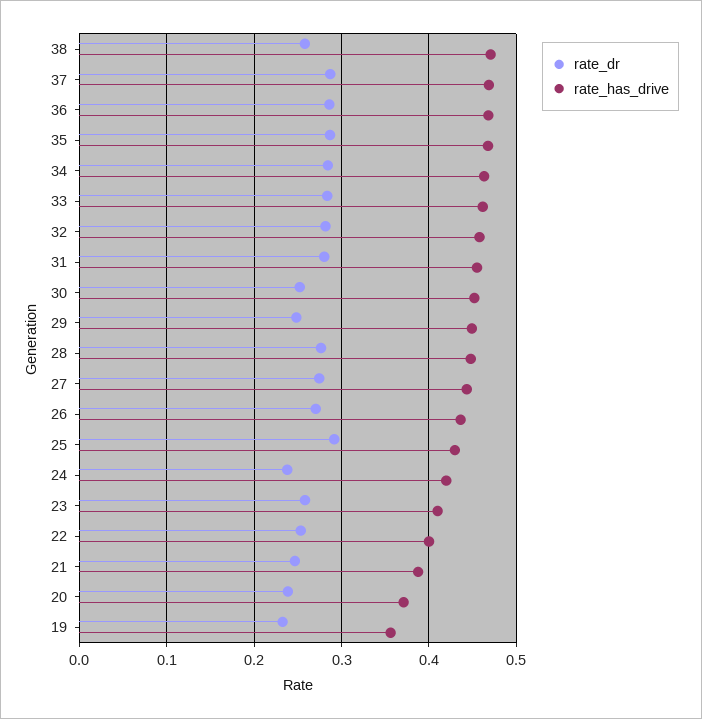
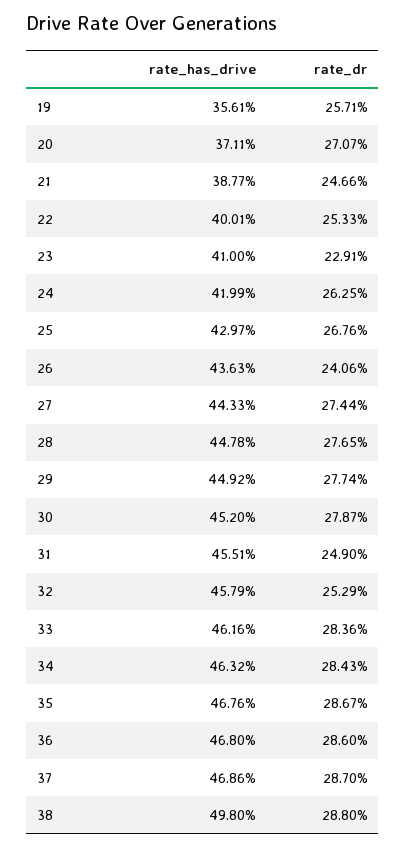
rate_dr, 38: 0.26 -> 0.288
rate_has_drive, 38: 0.47 -> 0.498
rate_dr, 32: 0.28 -> 0.2529
rate_dr, 31: 0.28 -> 0.249
rate_dr, 30: 0.25 -> 0.2787
rate_dr, 29: 0.25 -> 0.2774
rate_dr, 26: 0.27 -> 0.2406
rate_dr, 25: 0.29 -> 0.2676
rate_dr, 24: 0.24 -> 0.2625
rate_dr, 23: 0.26 -> 0.2291
rate_dr, 20: 0.24 -> 0.2707
rate_dr, 19: 0.23 -> 0.2571

